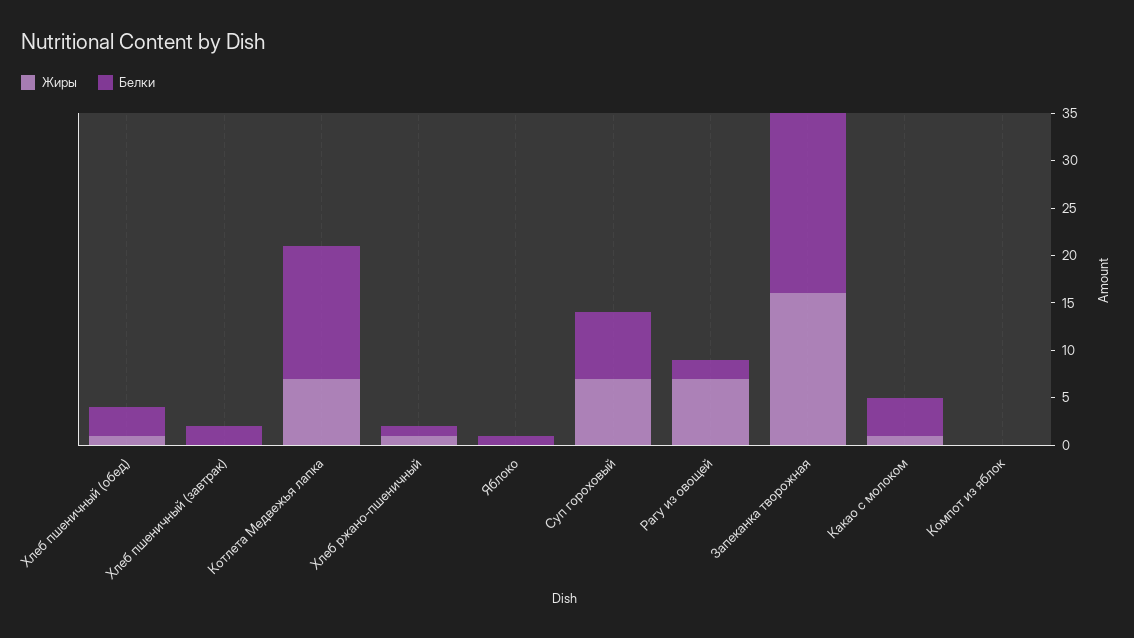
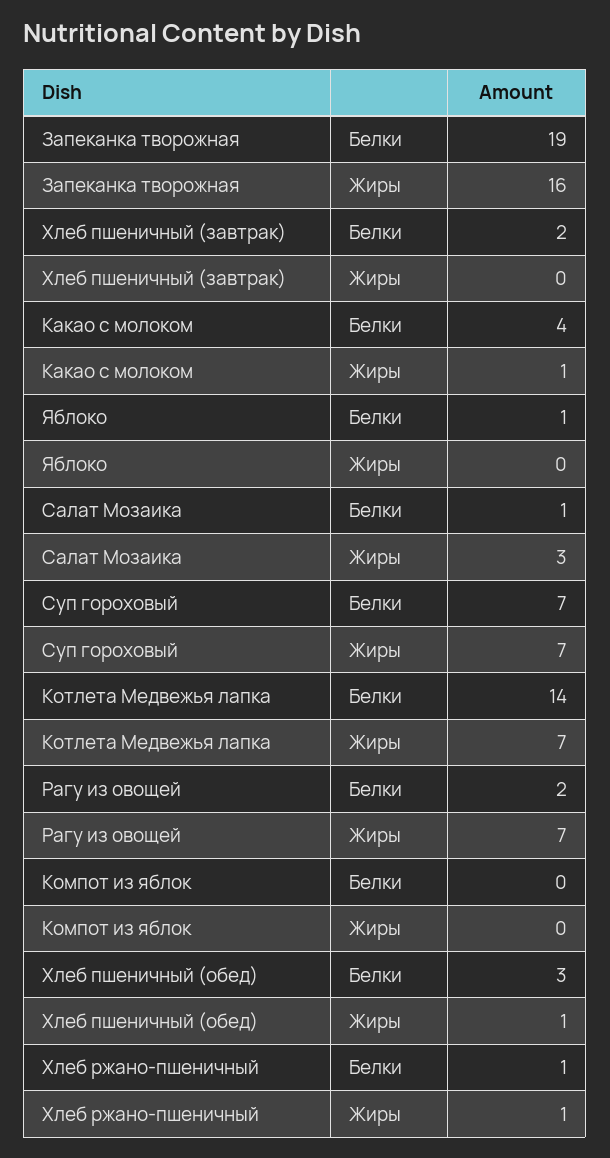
Белки, Салат Мозаика: none -> 1
Жиры, Салат Мозаика: none -> 3

